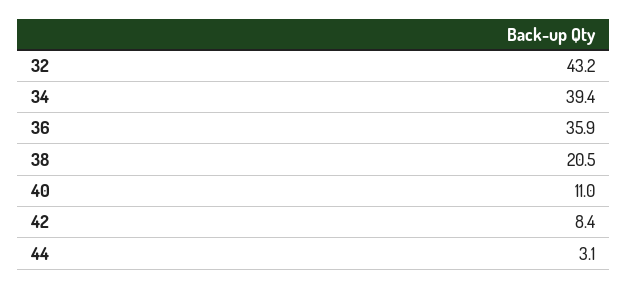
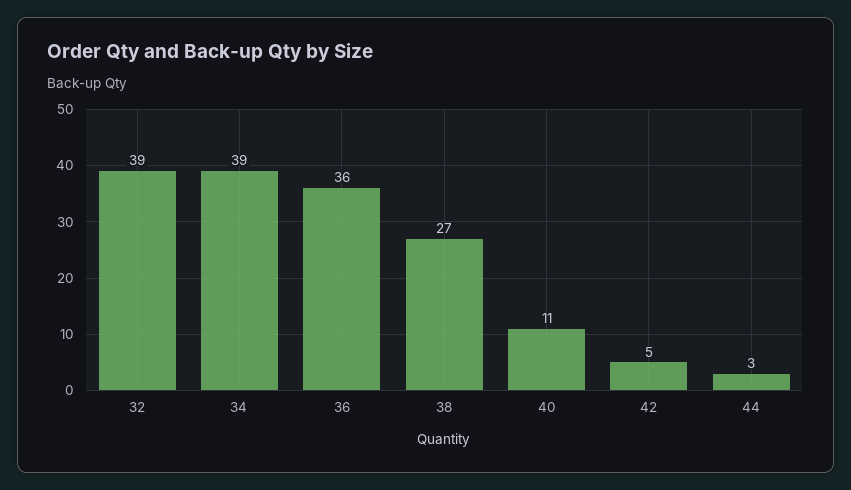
32: 43.2 -> 39
38: 20.5 -> 27
42: 8.4 -> 5

